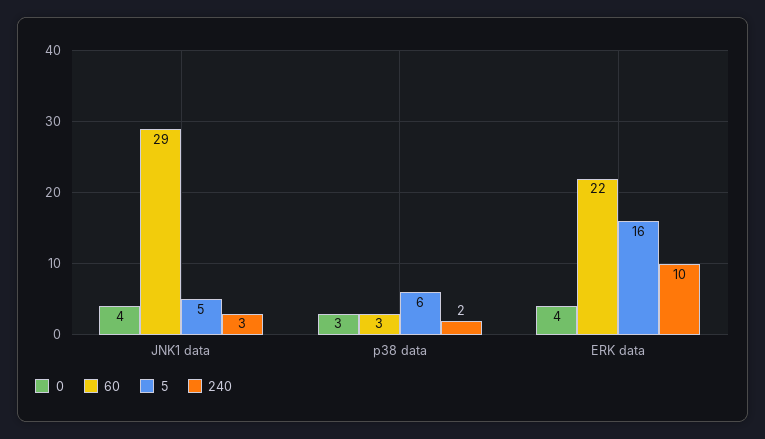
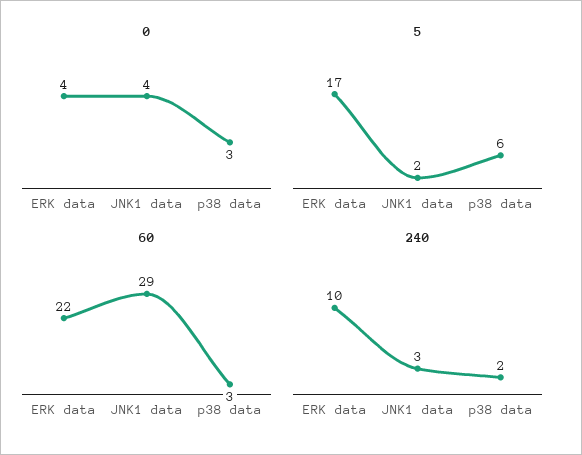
5, JNK1 data: 5 -> 2
5, ERK data: 16 -> 17

